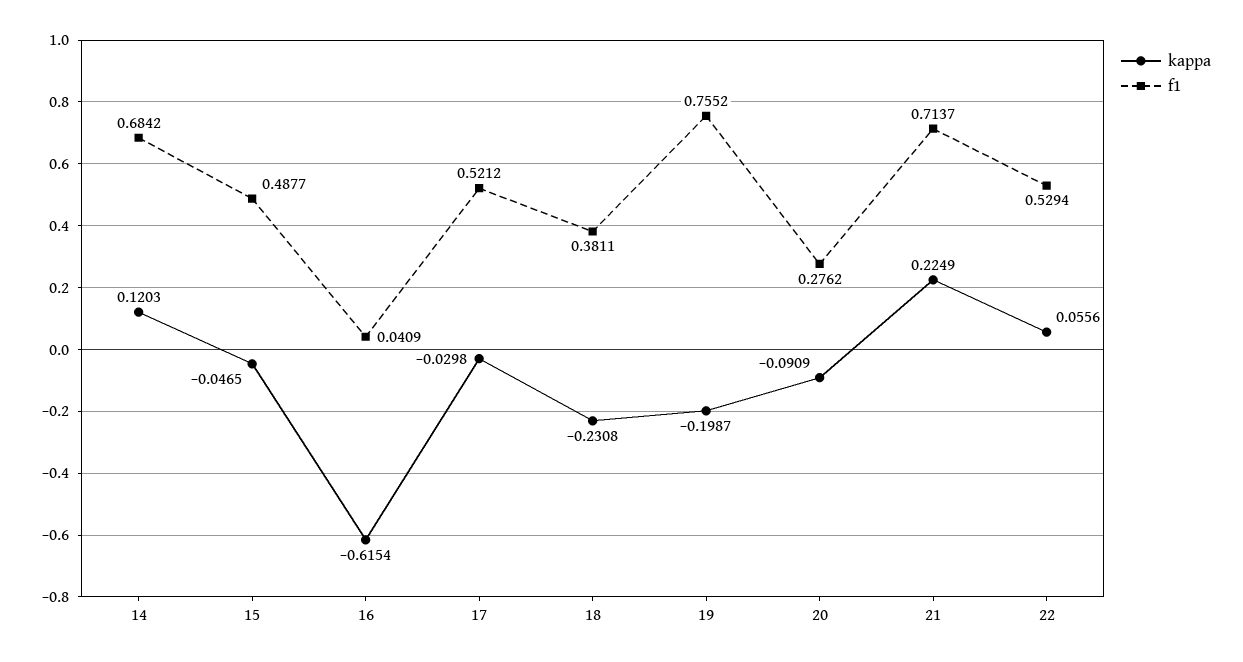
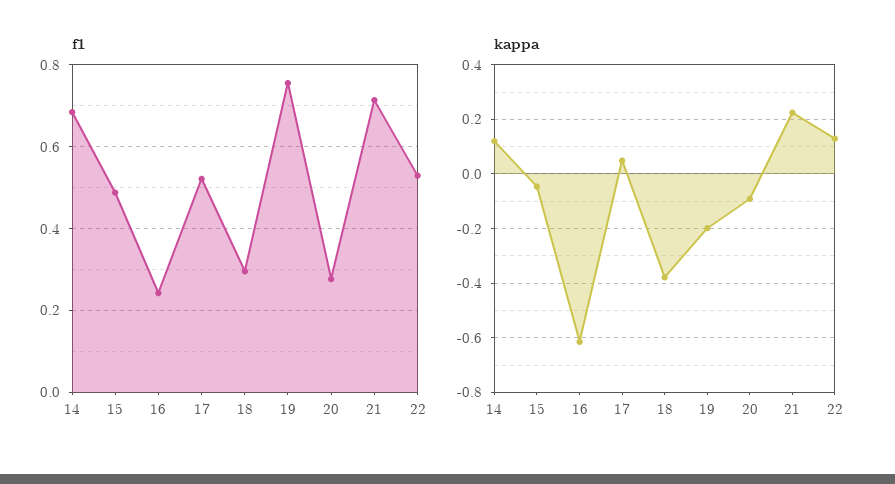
f1, 16: 0.0409 -> 0.24
kappa, 17: -0.0298 -> 0.05
kappa, 18: -0.2308 -> -0.375
f1, 18: 0.3811 -> 0.3
kappa, 22: 0.0556 -> 0.125

